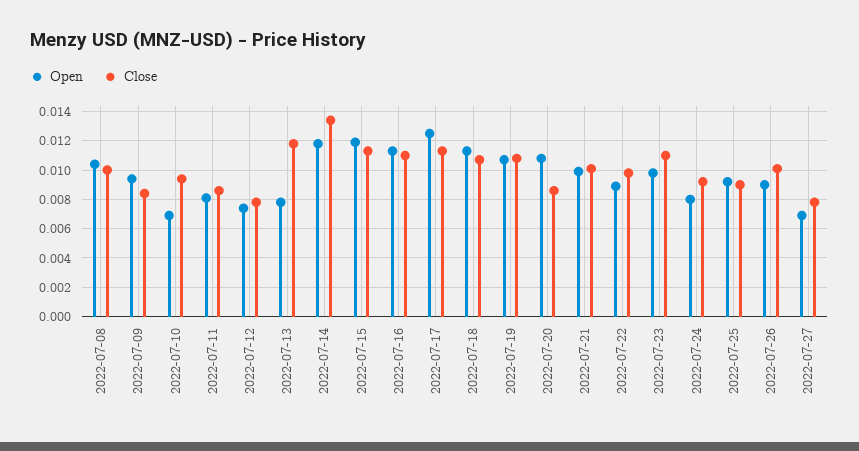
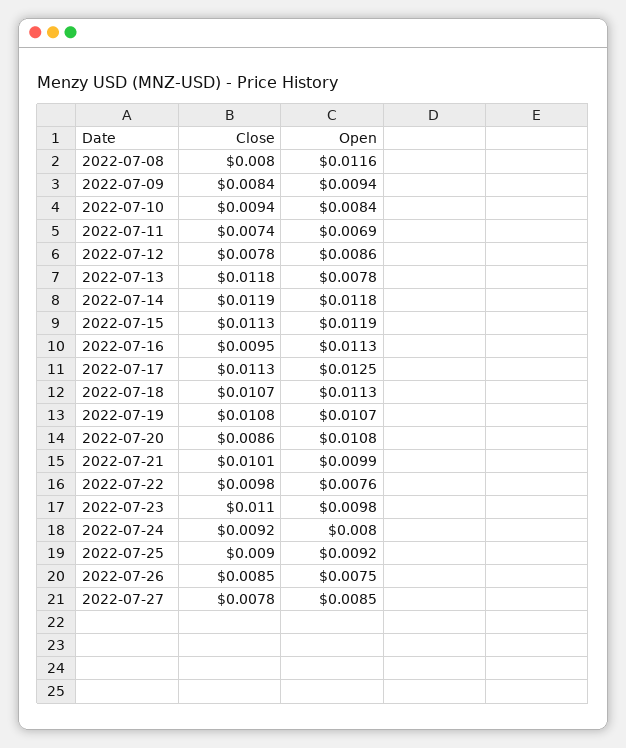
Open, 2022-07-08: 0.0105 -> 0.0116
Close, 2022-07-08: 0.01 -> 0.008
Open, 2022-07-10: 0.007 -> 0.0084
Open, 2022-07-11: 0.008 -> 0.0069
Close, 2022-07-11: 0.0085 -> 0.0074
Open, 2022-07-12: 0.0075 -> 0.0086
Close, 2022-07-14: 0.0135 -> 0.0119
Close, 2022-07-16: 0.011 -> 0.0095
Open, 2022-07-22: 0.009 -> 0.0076
Open, 2022-07-26: 0.009 -> 0.0075
Close, 2022-07-26: 0.01 -> 0.0085
Open, 2022-07-27: 0.007 -> 0.0085

